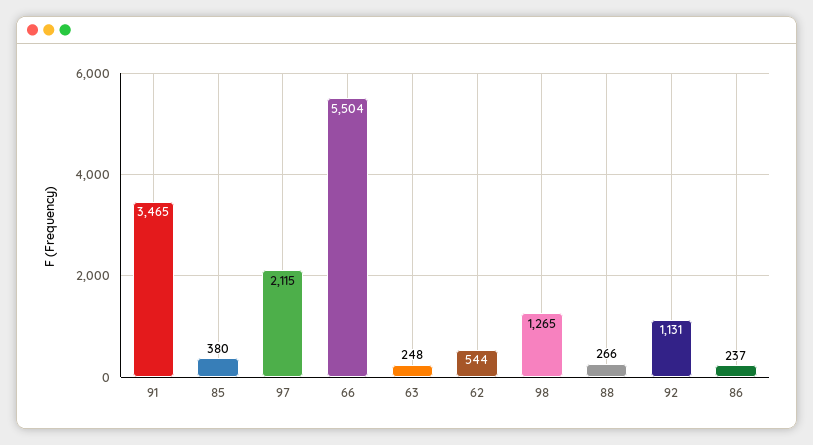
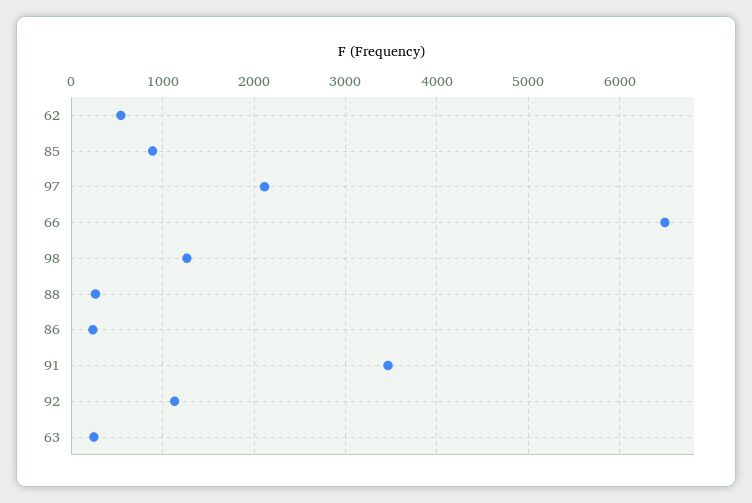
85: 380 -> 900
66: 5504 -> 6500

